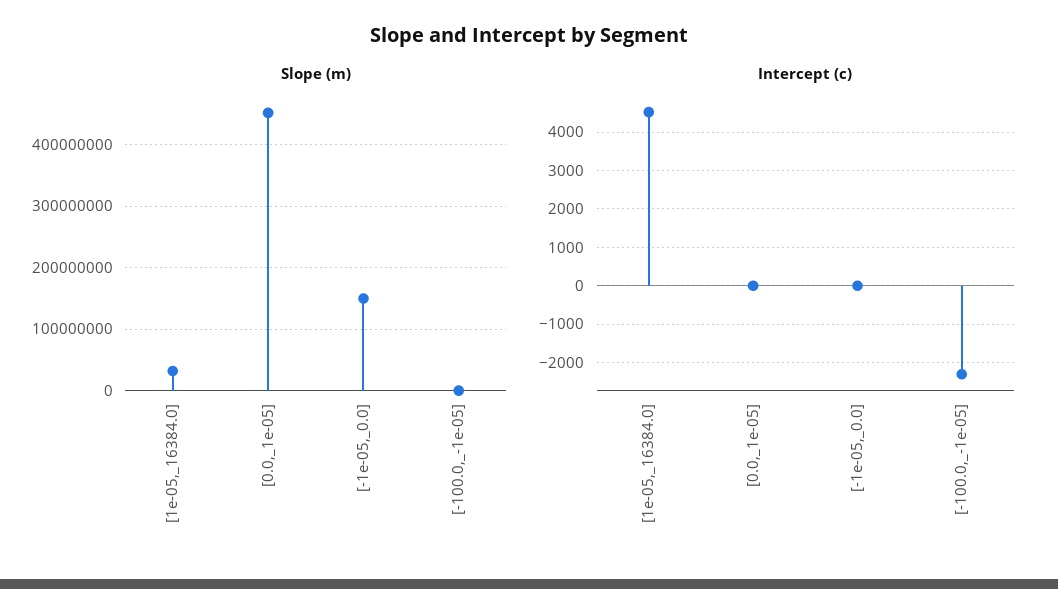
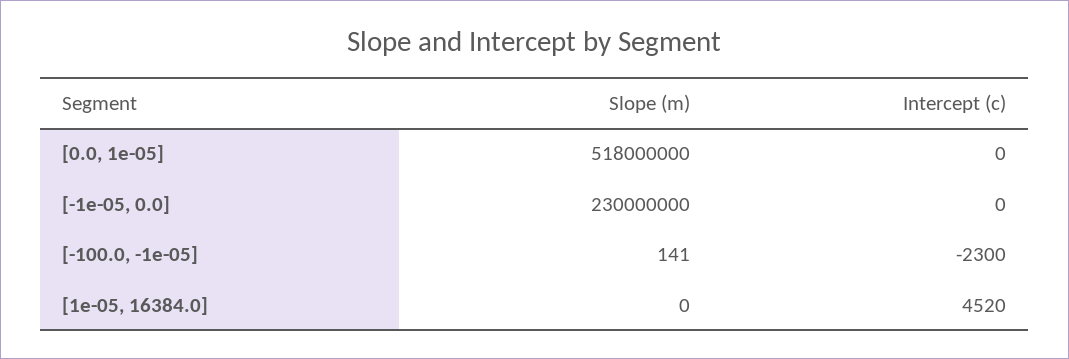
Slope (m), [1e-05,_16384.0]: 30000000 -> 0
Slope (m), [0.0,_1e-05]: 450000000 -> 518000000
Slope (m), [-1e-05,_0.0]: 150000000 -> 230000000

